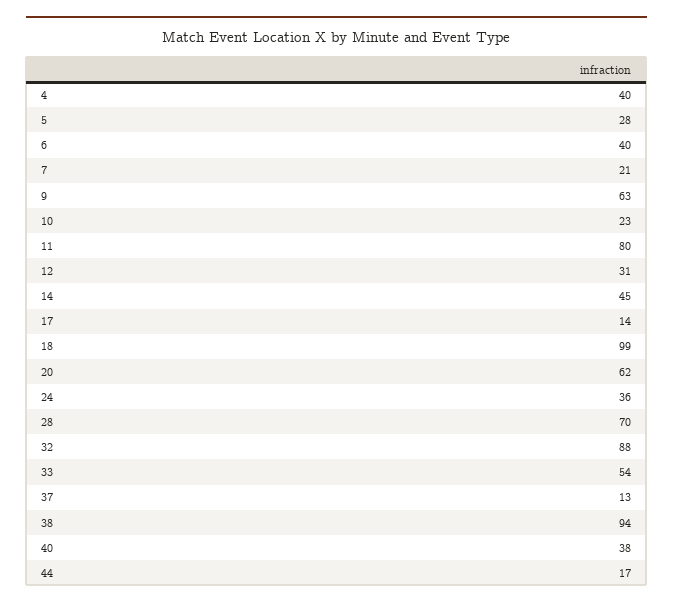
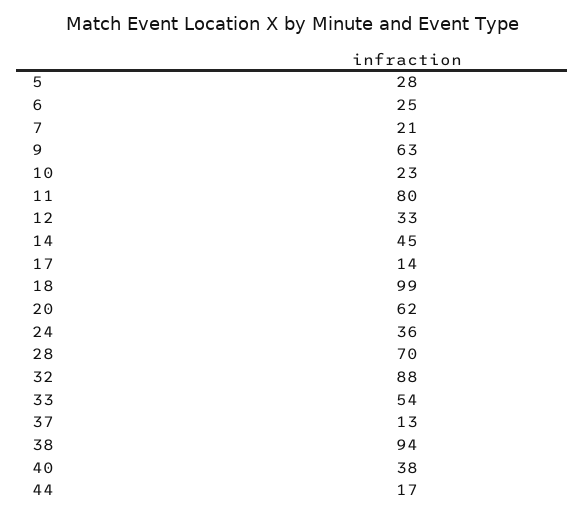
4: 40 -> none
6: 40 -> 25
12: 31 -> 33

